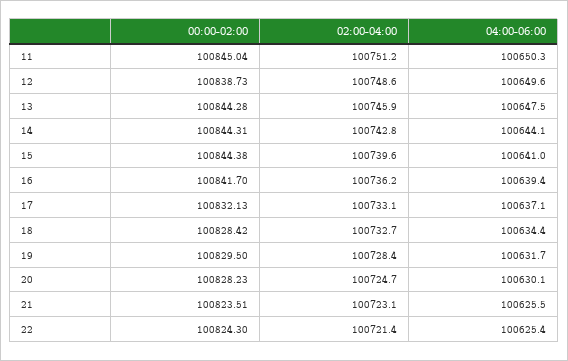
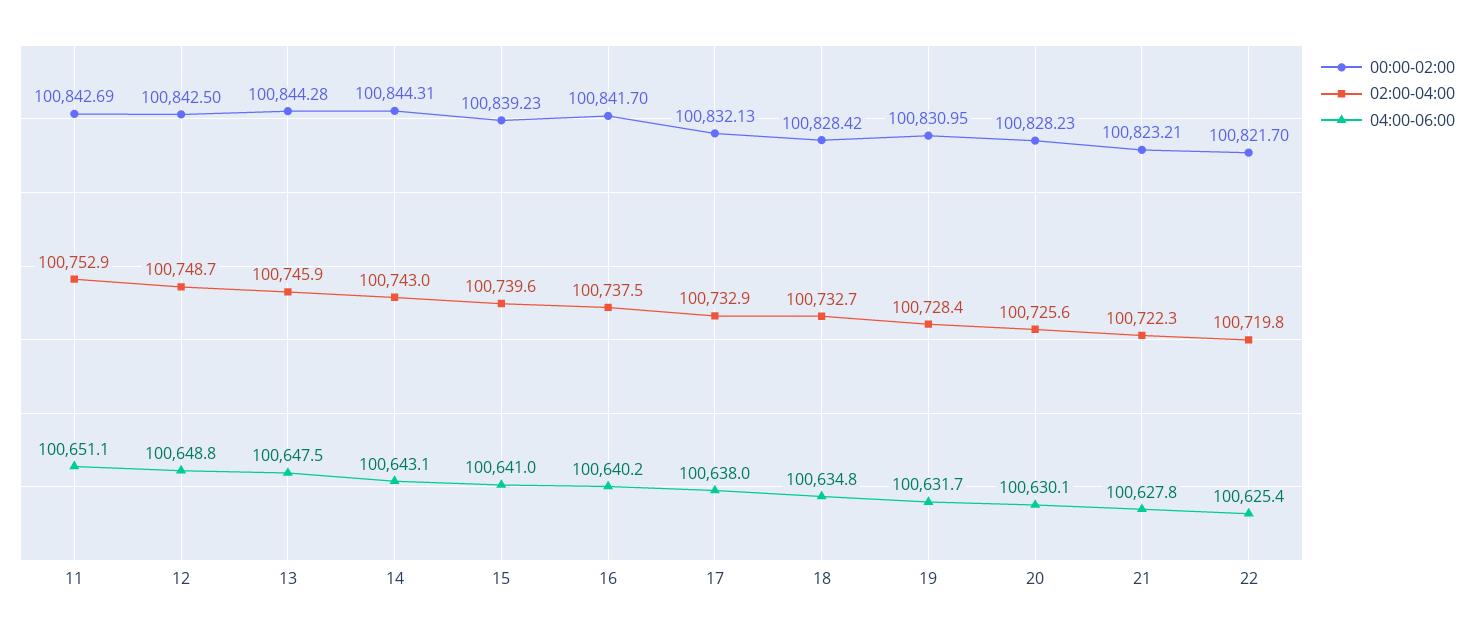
00:00-02:00, 11: 100845.04 -> 100842.69
02:00-04:00, 11: 100751.2 -> 100752.9
04:00-06:00, 11: 100650.3 -> 100651.1
00:00-02:00, 12: 100838.73 -> 100842.5
02:00-04:00, 12: 100748.6 -> 100748.7
04:00-06:00, 12: 100649.6 -> 100648.8
02:00-04:00, 14: 100742.8 -> 100743
04:00-06:00, 14: 100644.1 -> 100643.1
00:00-02:00, 15: 100844.38 -> 100839.23
02:00-04:00, 16: 100736.2 -> 100737.5
04:00-06:00, 16: 100639.4 -> 100640.2
02:00-04:00, 17: 100733.1 -> 100732.9
04:00-06:00, 17: 100637.1 -> 100638
04:00-06:00, 18: 100634.4 -> 100634.8
00:00-02:00, 19: 100829.5 -> 100830.95
02:00-04:00, 20: 100724.7 -> 100725.6
00:00-02:00, 21: 100823.51 -> 100823.21
02:00-04:00, 21: 100723.1 -> 100722.3
04:00-06:00, 21: 100625.5 -> 100627.8
00:00-02:00, 22: 100824.3 -> 100821.7
02:00-04:00, 22: 100721.4 -> 100719.8

